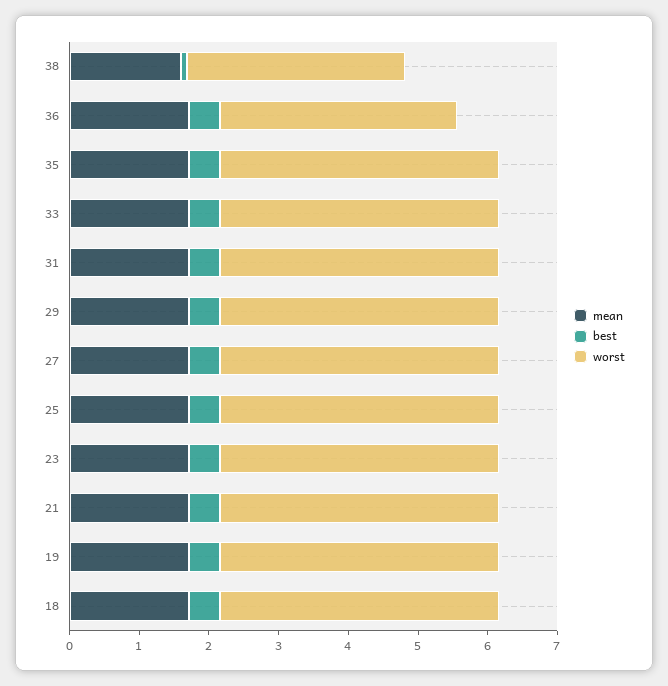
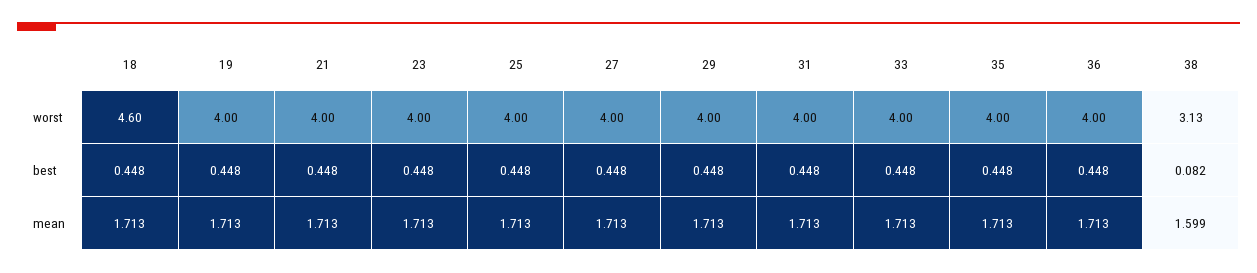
worst, 36: 3.4 -> 4
worst, 18: 4 -> 4.6

